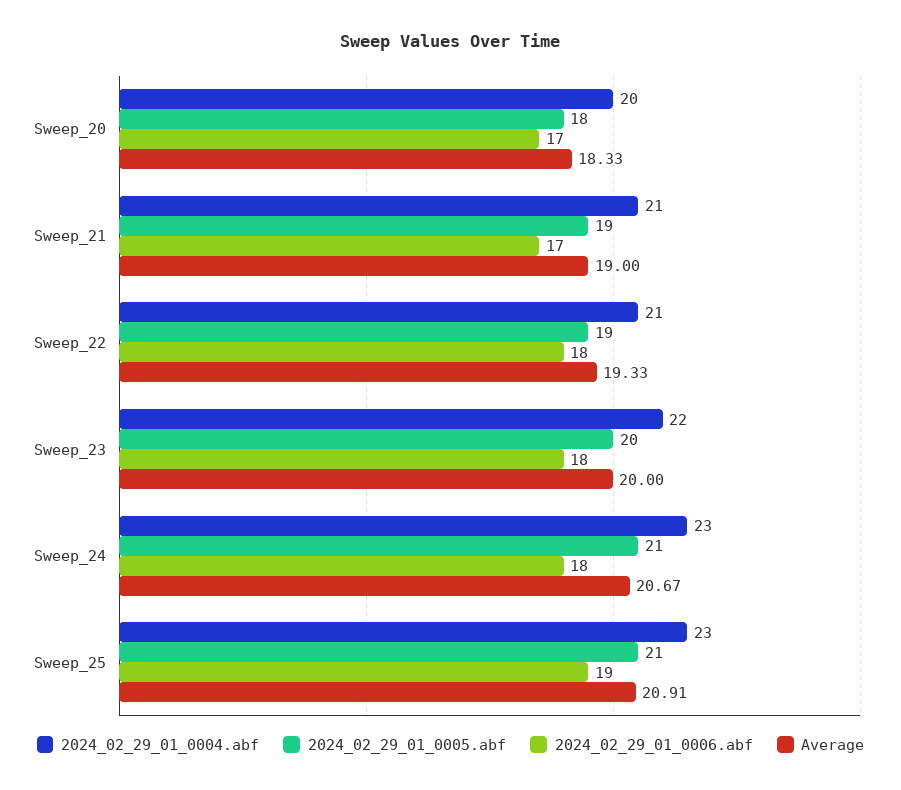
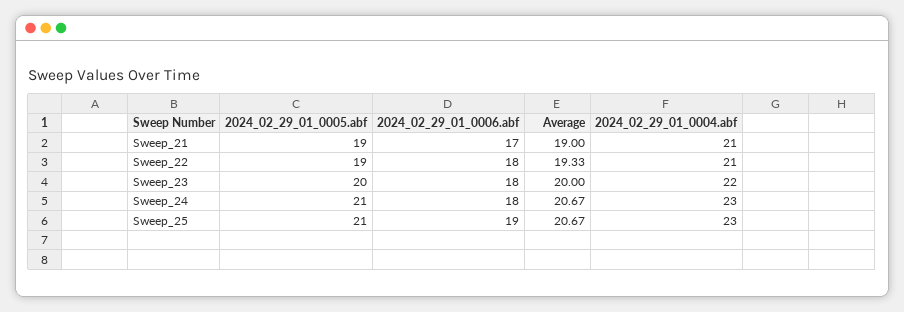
2024_02_29_01_0004.abf, Sweep_20: 20 -> none
2024_02_29_01_0005.abf, Sweep_20: 18 -> none
2024_02_29_01_0006.abf, Sweep_20: 17 -> none
Average, Sweep_20: 18.33 -> none
Average, Sweep_25: 20.91 -> 20.67

